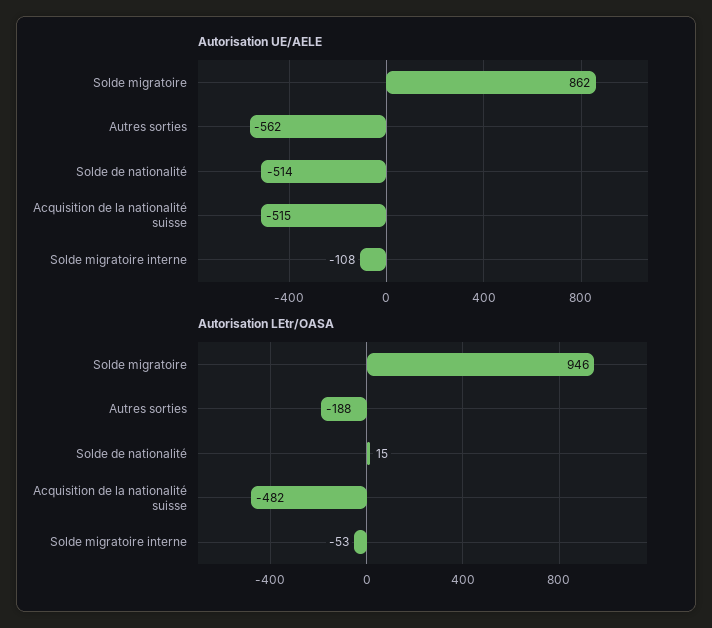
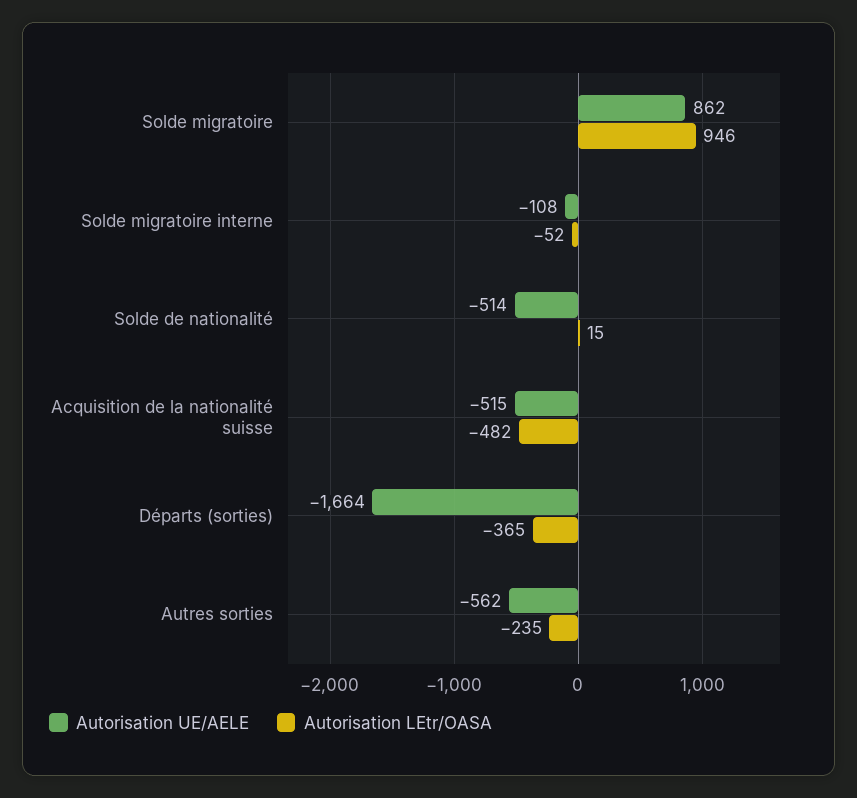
Autorisation LEtr/OASA, Autres sorties: -188 -> -235
Autorisation LEtr/OASA, Solde migratoire interne: -53 -> -52
Autorisation UE/AELE, Départs (sorties): none -> -1664
Autorisation LEtr/OASA, Départs (sorties): none -> -365

